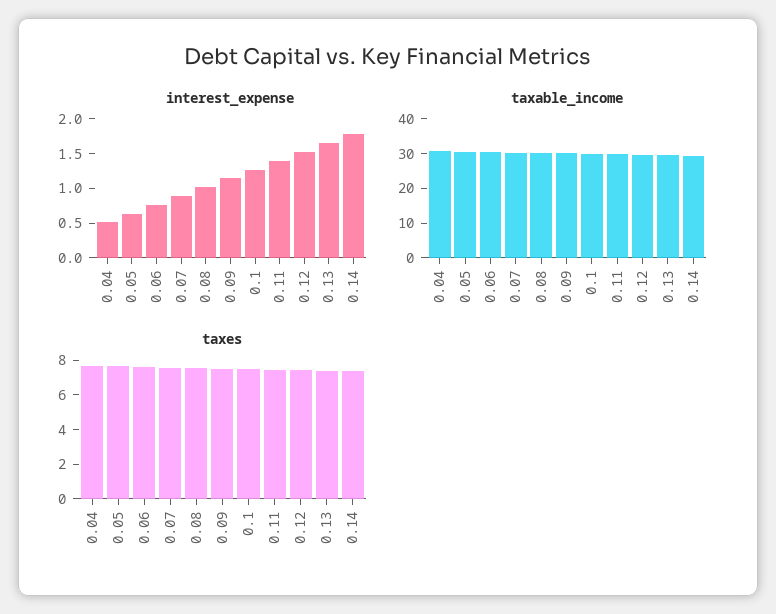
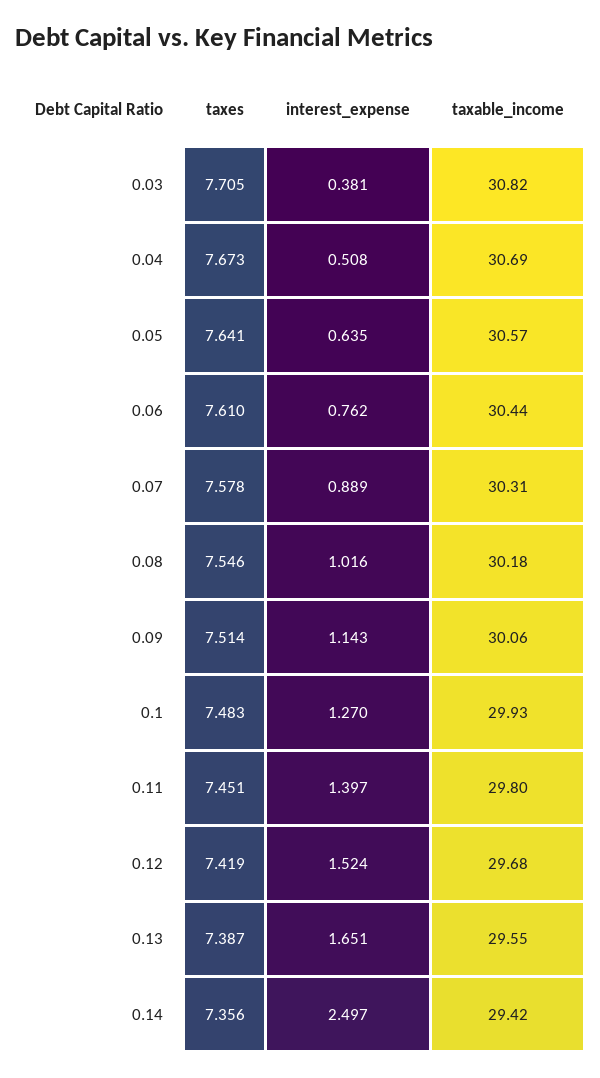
interest_expense, 0.14: 1.75 -> 2.497
taxes, 0.03: none -> 7.705
interest_expense, 0.03: none -> 0.381
taxable_income, 0.03: none -> 30.82

